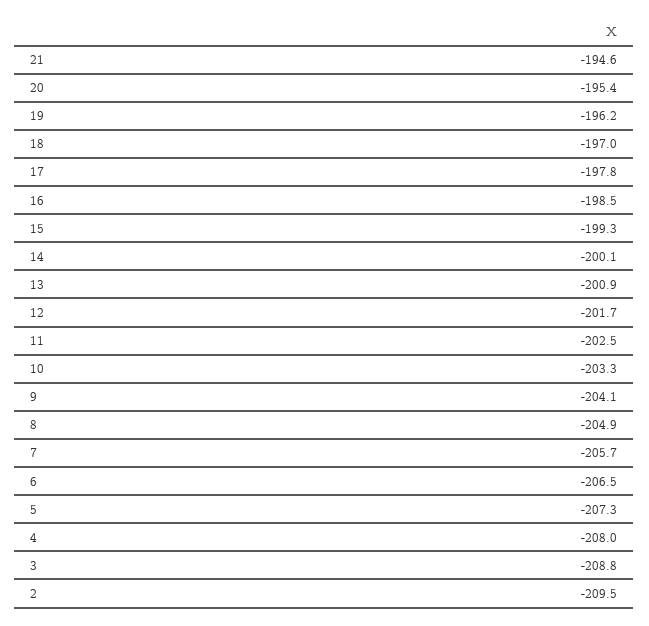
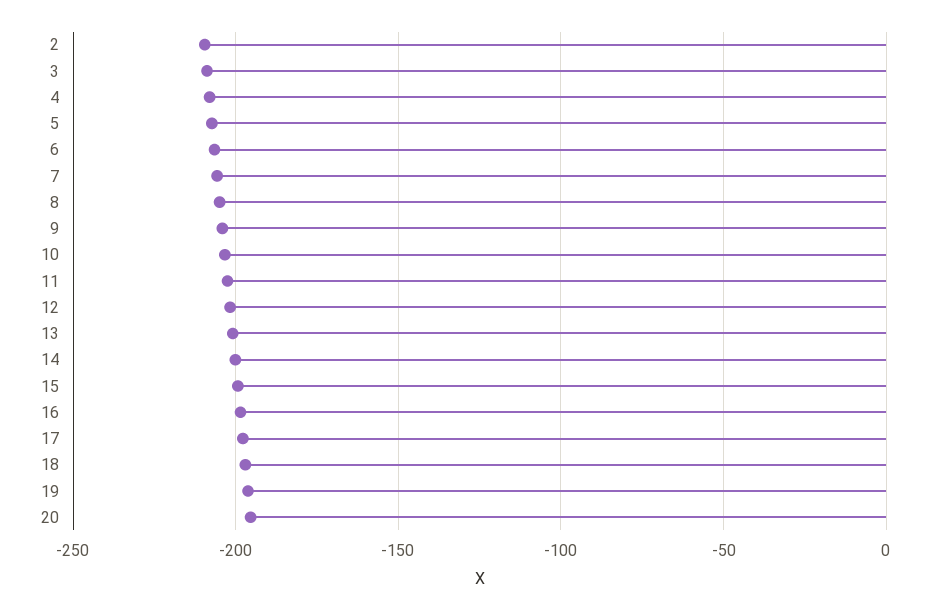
21: -194.6 -> none

